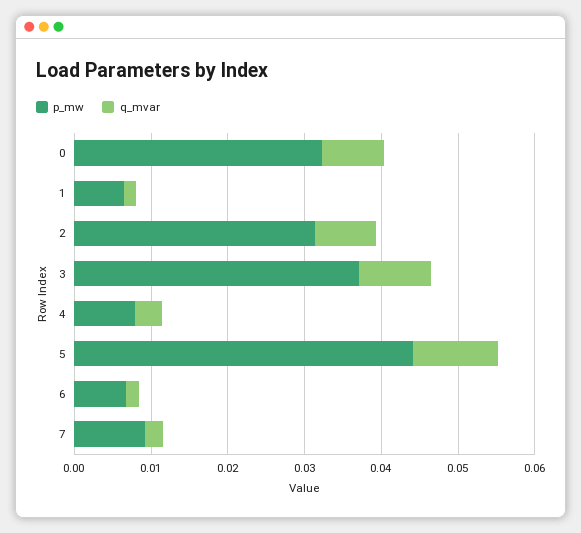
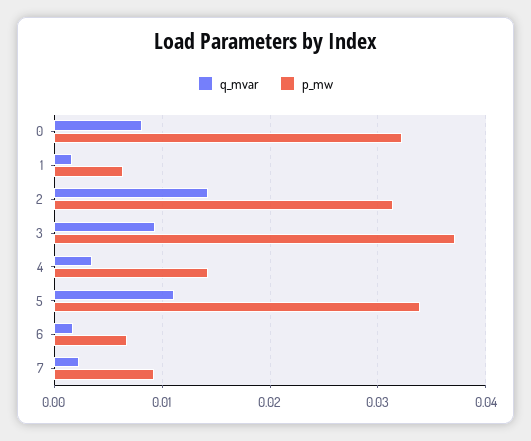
q_mvar, 2: 0.008 -> 0.014
p_mw, 4: 0.008 -> 0.014
p_mw, 5: 0.044 -> 0.034

